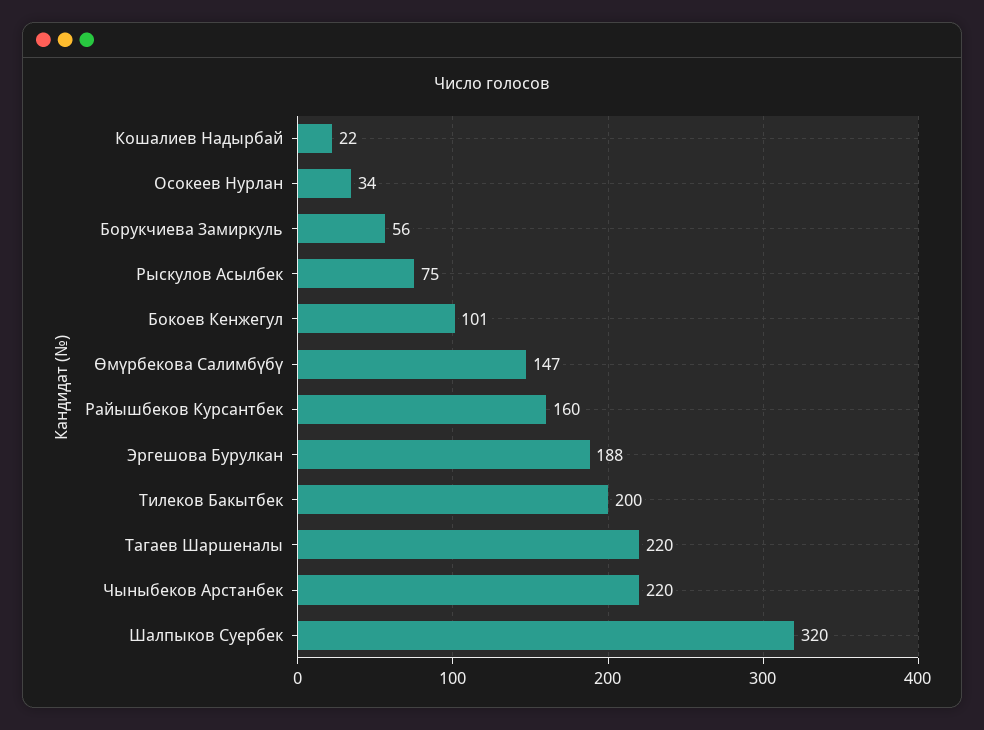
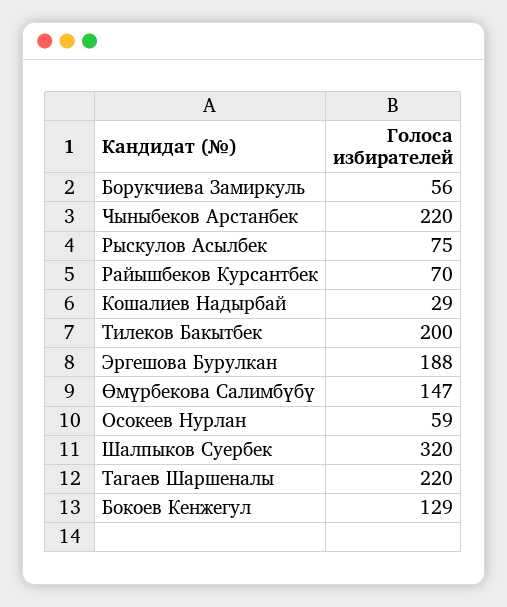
Кошалиев Надырбай: 22 -> 29
Осокеев Нурлан: 34 -> 59
Бокоев Кенжегул: 101 -> 129
Райышбеков Курсантбек: 160 -> 70

